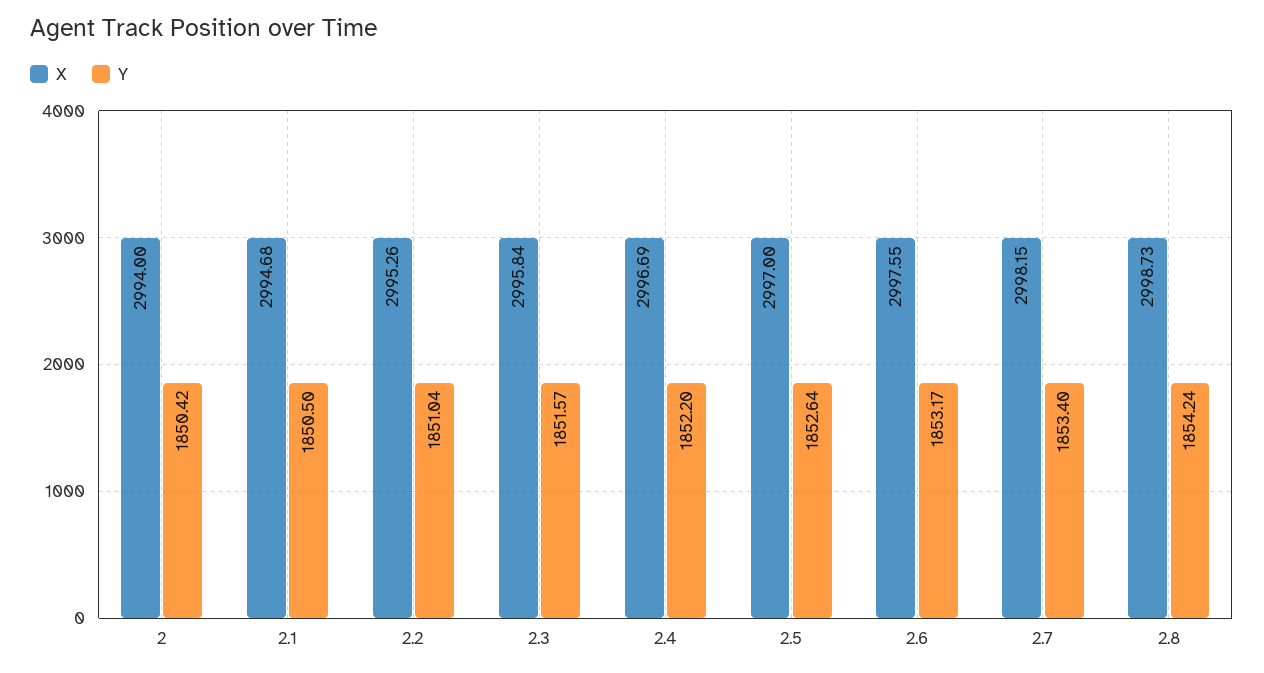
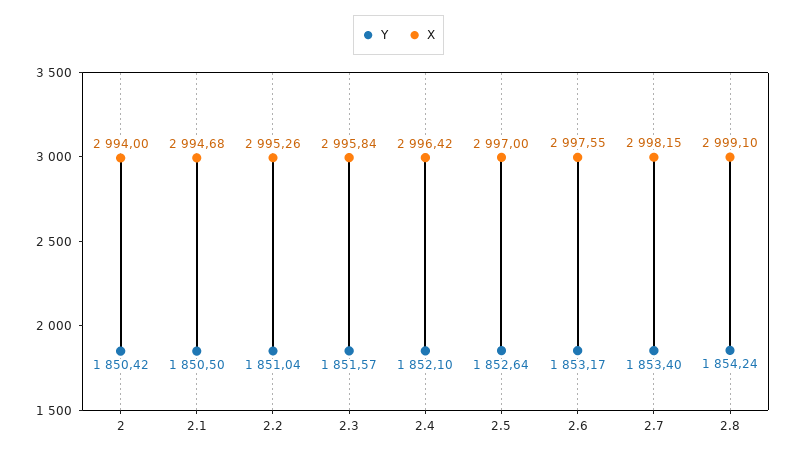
X, 2.4: 2996.69 -> 2996.42
Y, 2.4: 1852.2 -> 1852.1
X, 2.8: 2998.73 -> 2999.1

